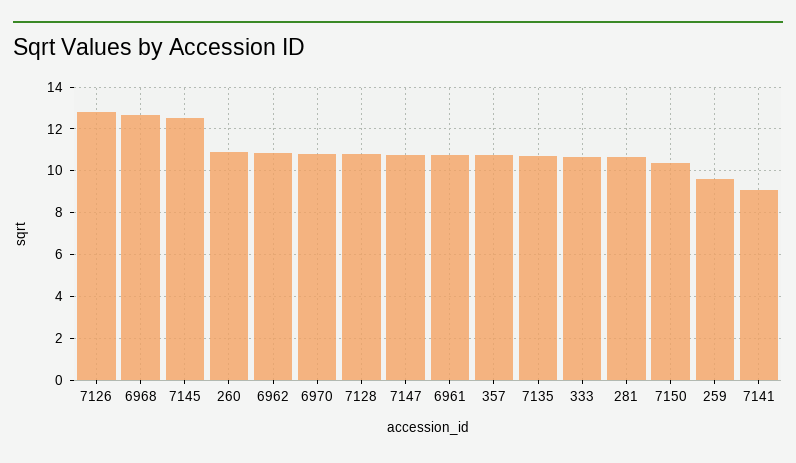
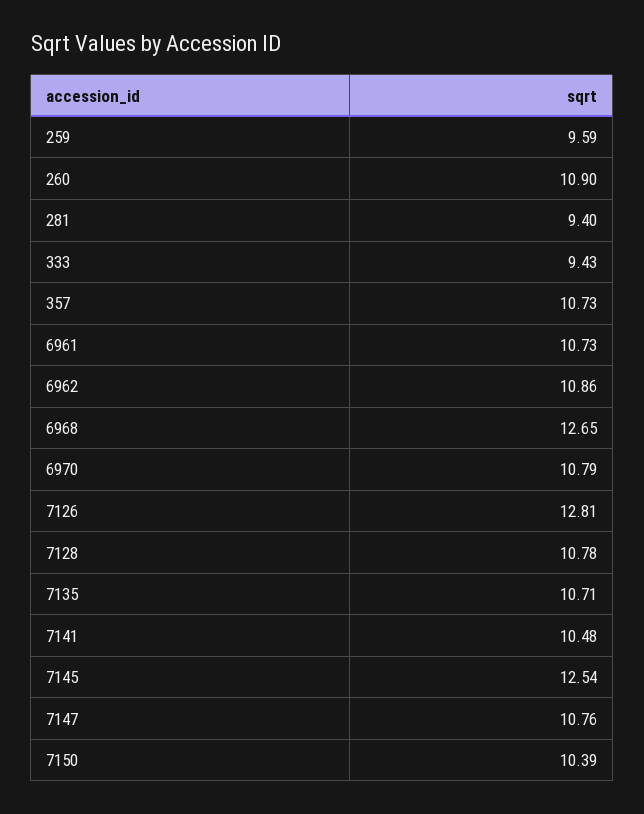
333: 10.5 -> 9.43
281: 10.5 -> 9.4
7141: 9 -> 10.48

